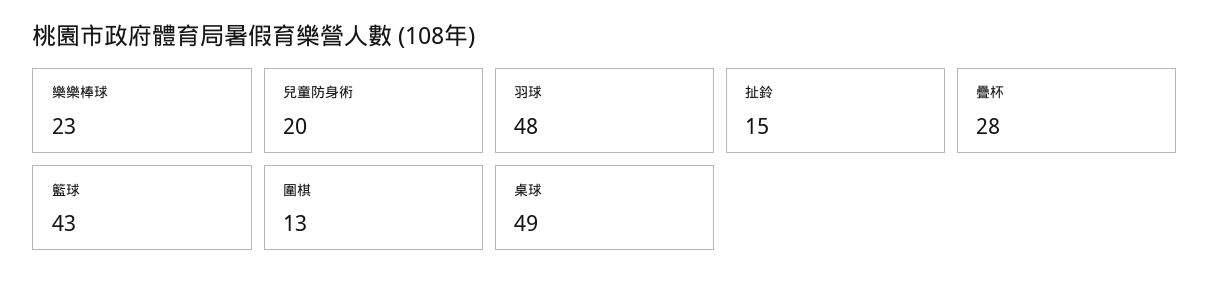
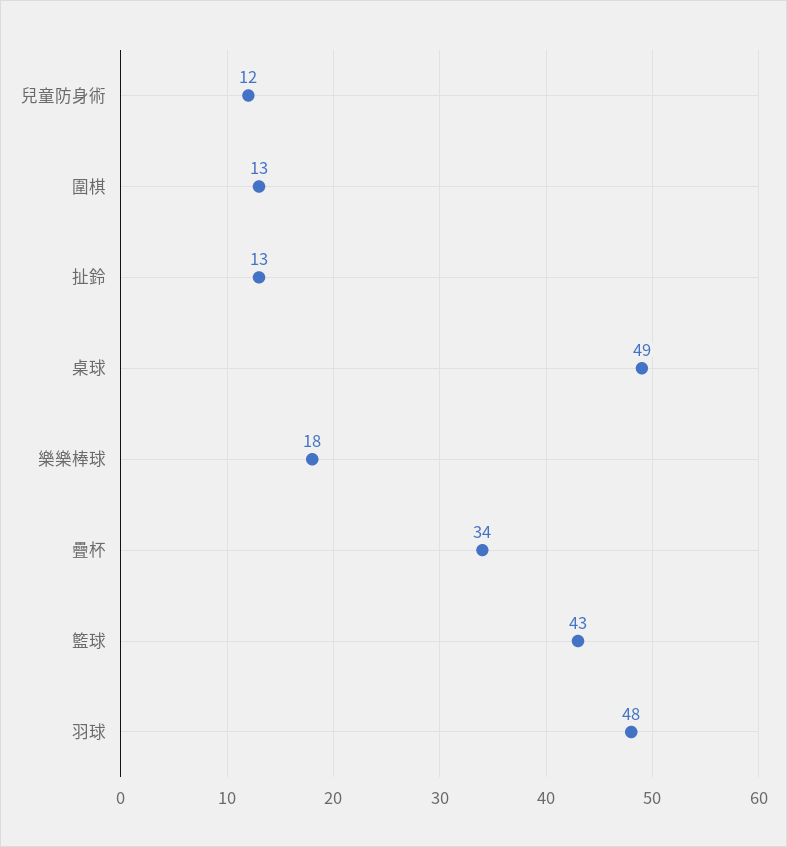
樂樂棒球: 23 -> 18
兒童防身術: 20 -> 12
扯鈴: 15 -> 13
疊杯: 28 -> 34

